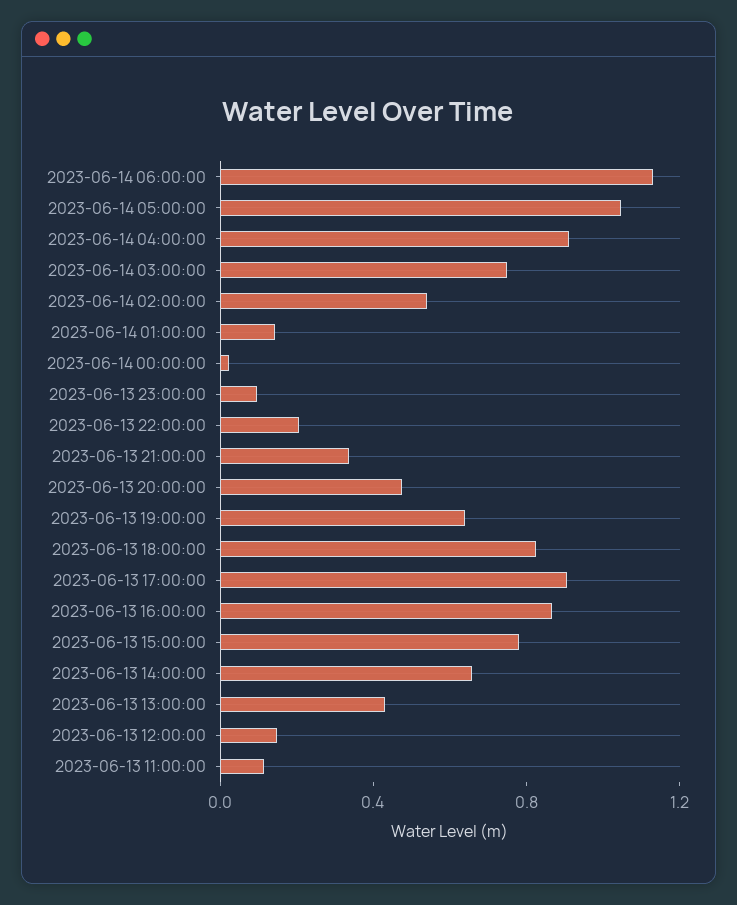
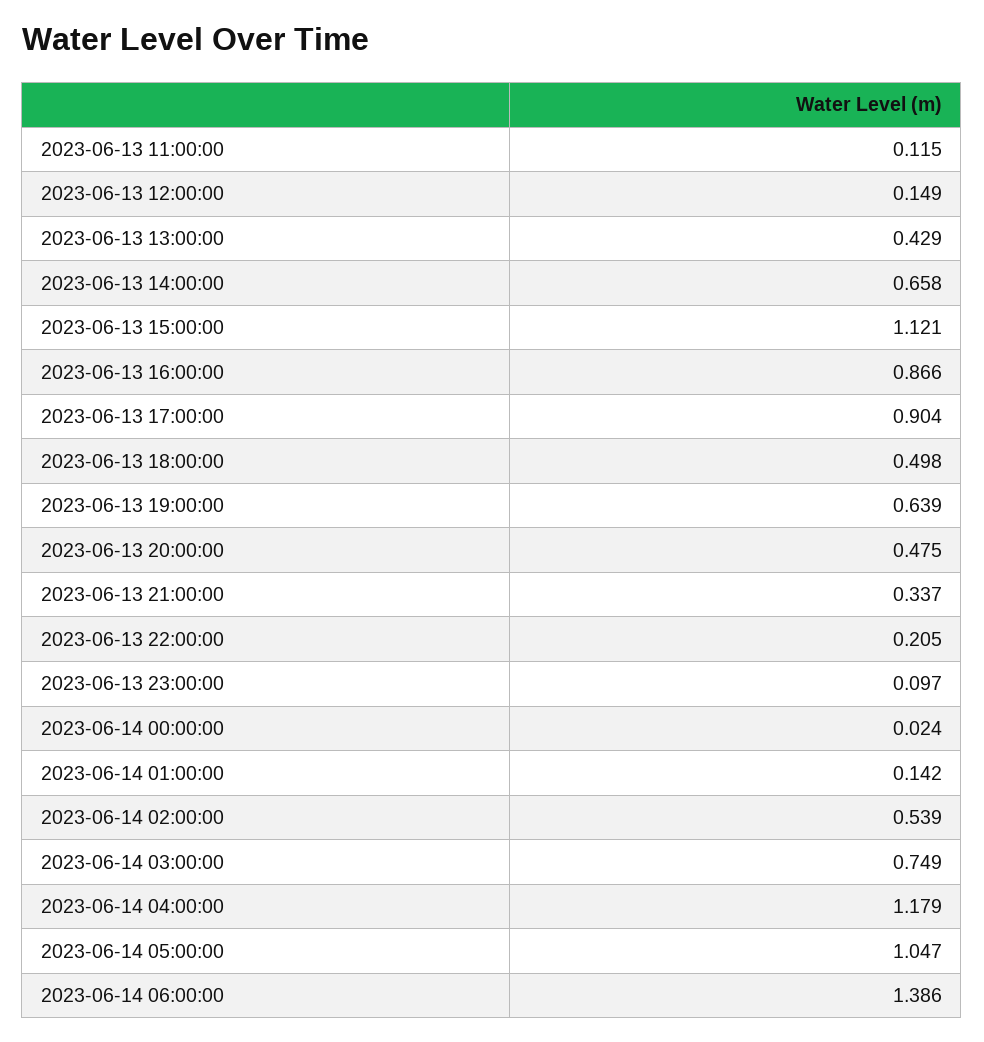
2023-06-14 06:00:00: 1.1 -> 1.386
2023-06-14 04:00:00: 0.9 -> 1.179
2023-06-13 18:00:00: 0.8 -> 0.498
2023-06-13 15:00:00: 0.8 -> 1.121

